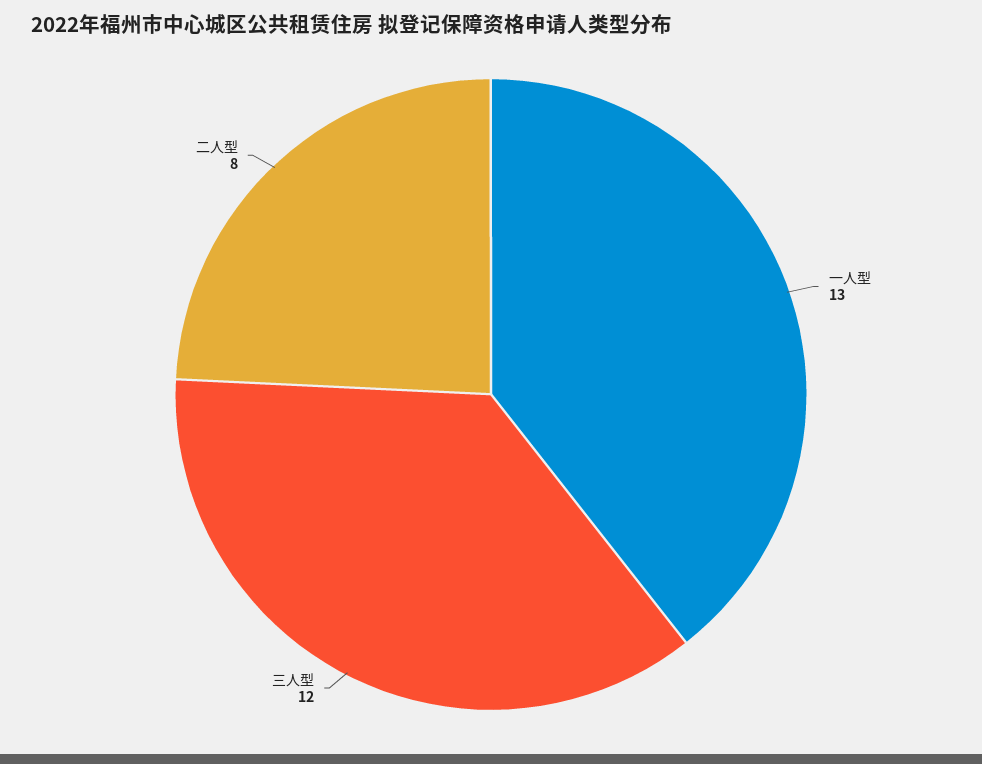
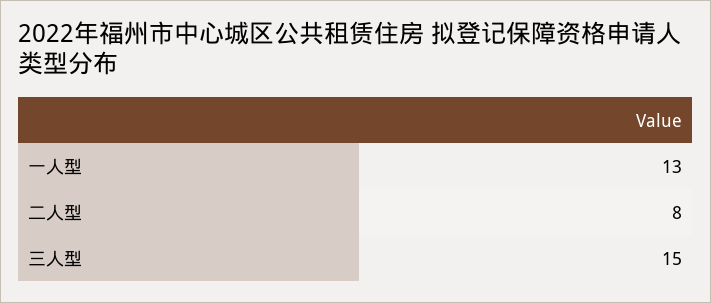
三人型: 12 -> 15

